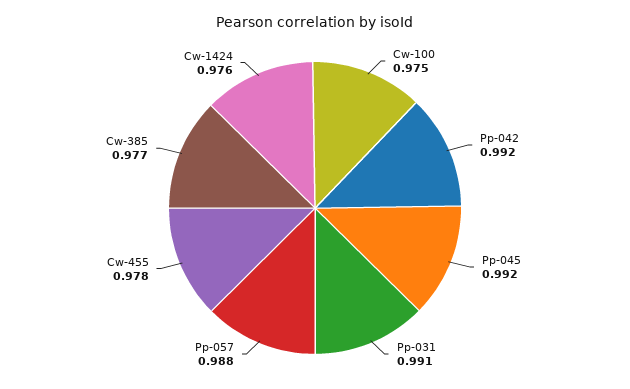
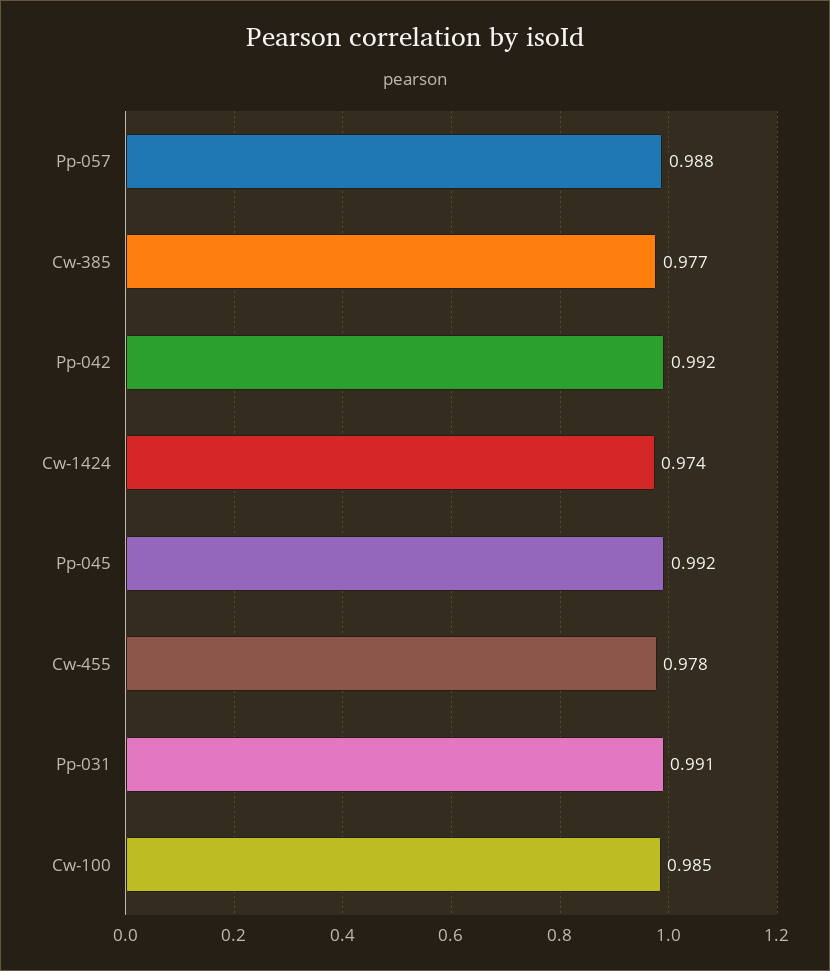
Cw-100: 0.975 -> 0.985
Cw-1424: 0.976 -> 0.974

